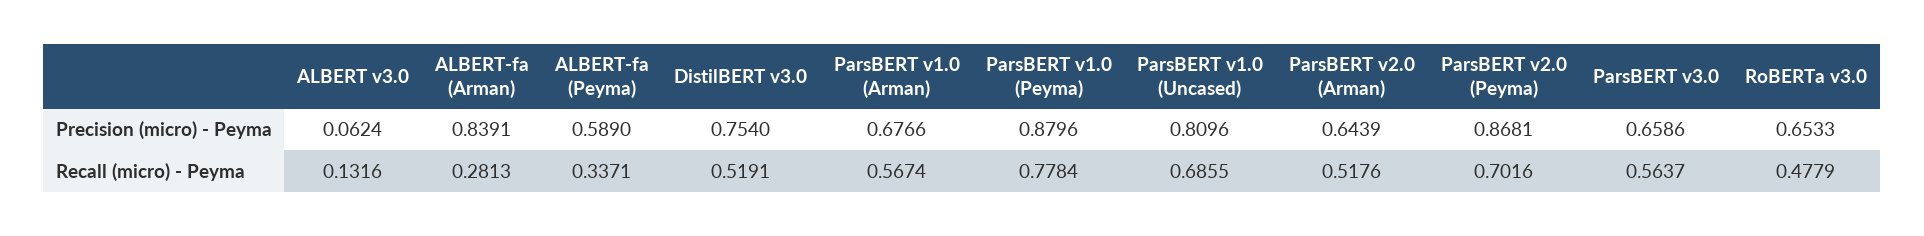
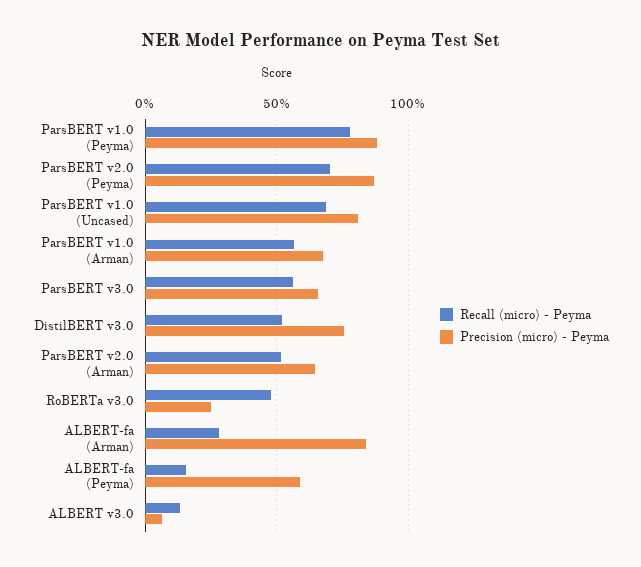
Precision (micro) - Peyma, RoBERTa v3.0: 0.6533 -> 0.25
Recall (micro) - Peyma, ALBERT-fa (Peyma): 0.3371 -> 0.15

